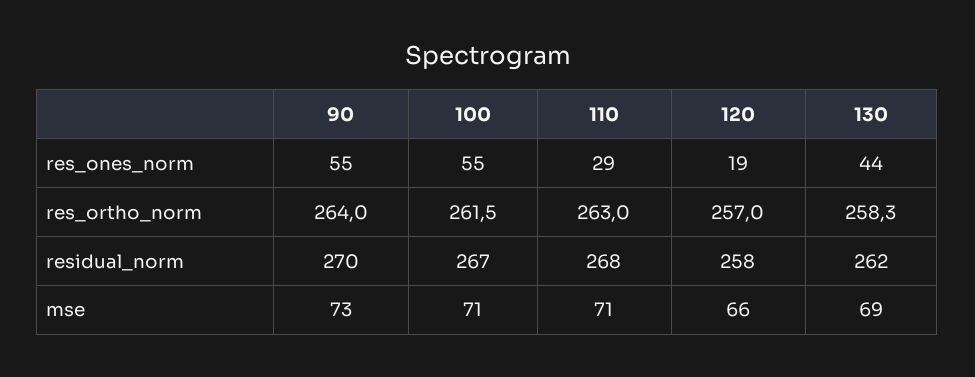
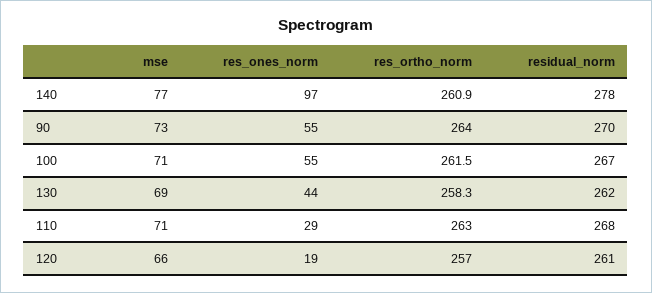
120, residual_norm: 258 -> 261
140, mse: none -> 77
140, res_ones_norm: none -> 97
140, res_ortho_norm: none -> 260.9
140, residual_norm: none -> 278

